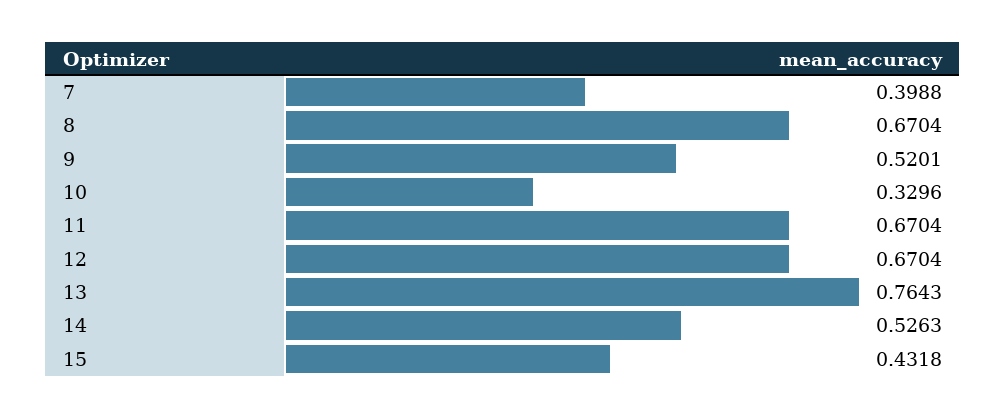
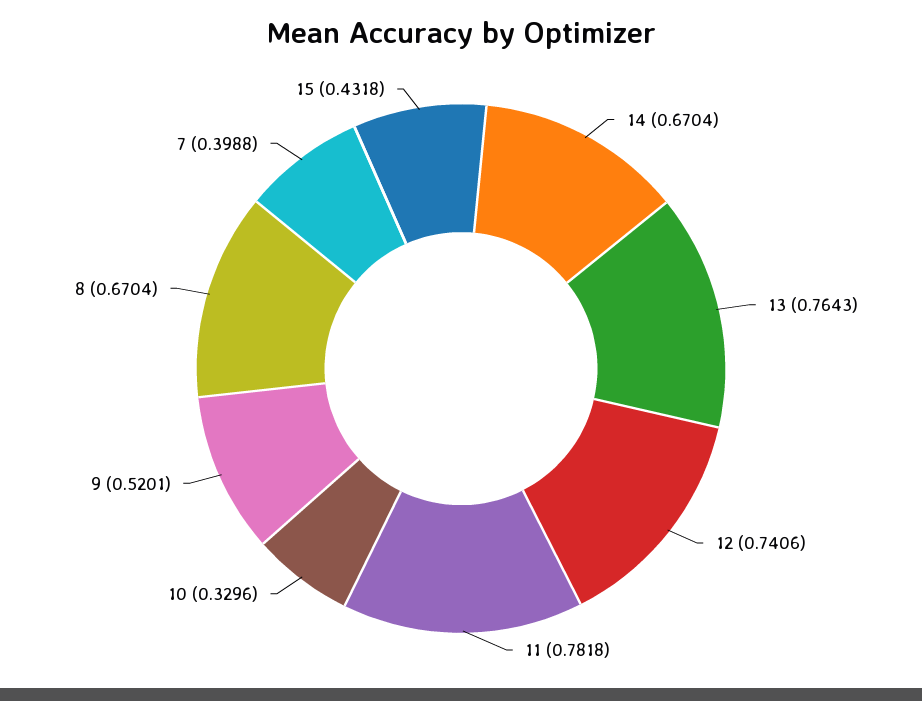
11: 0.6704 -> 0.7818
12: 0.6704 -> 0.7406
14: 0.5263 -> 0.6704

